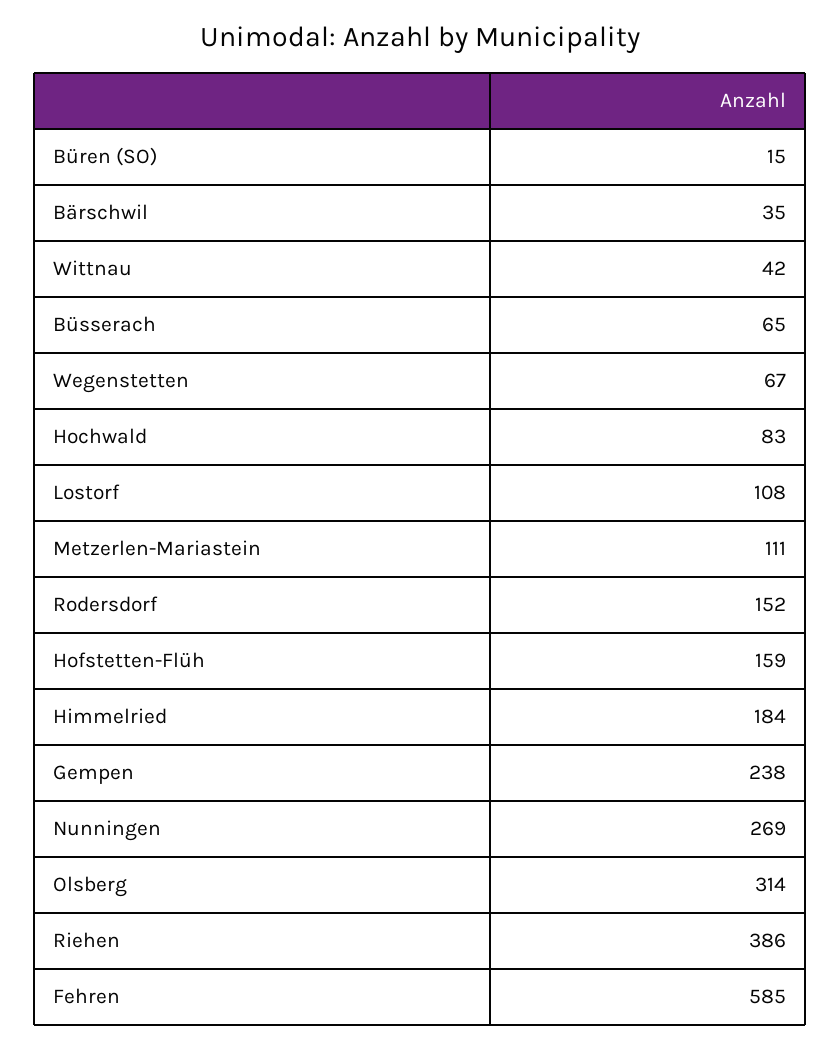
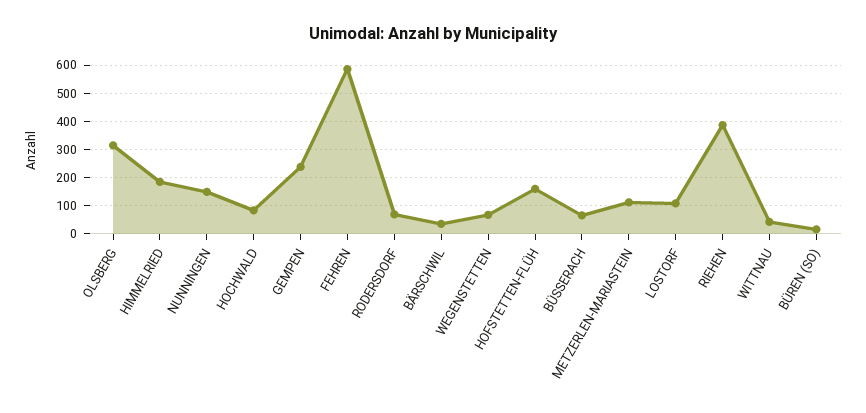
Rodersdorf: 152 -> 75
Nunningen: 269 -> 150

